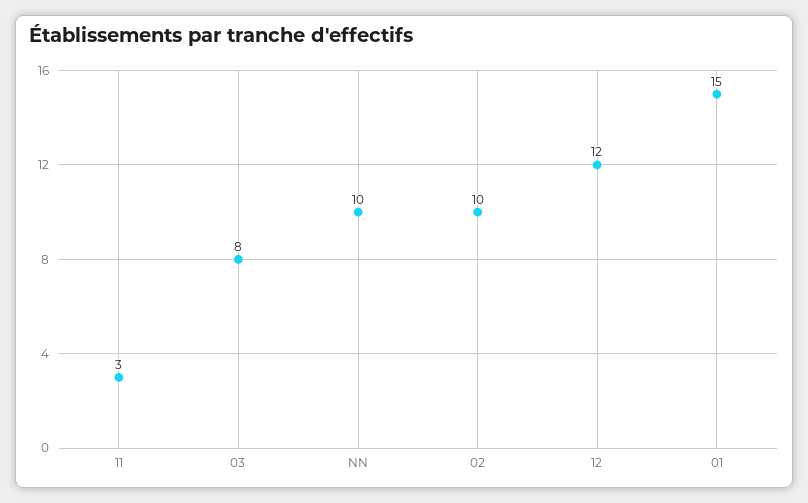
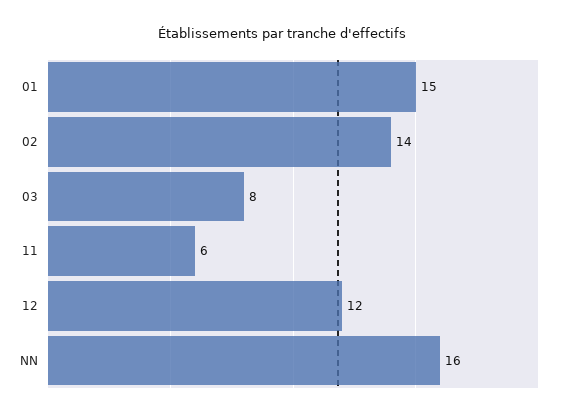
11: 3 -> 6
NN: 10 -> 16
02: 10 -> 14

